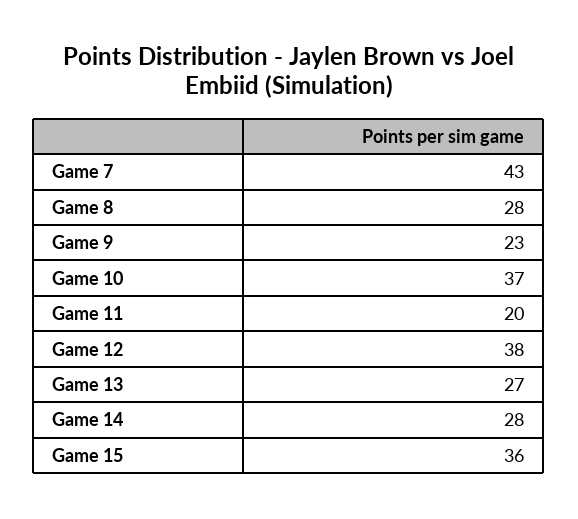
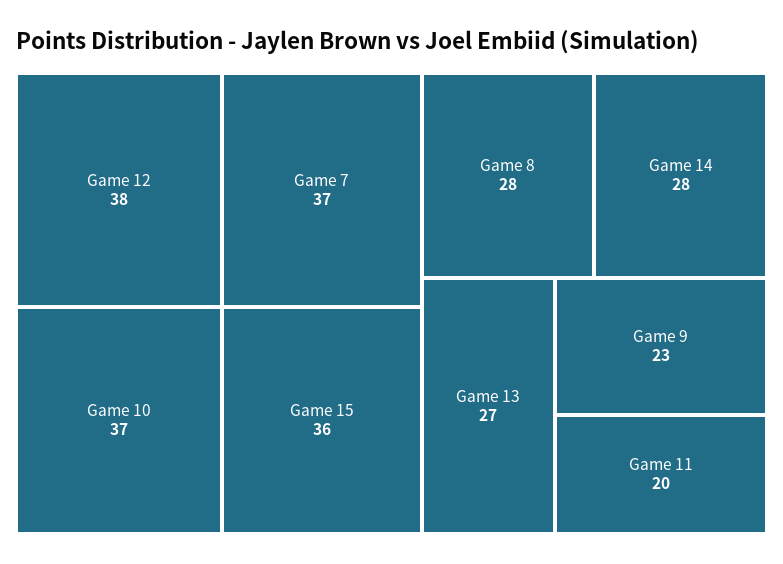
Game 7: 43 -> 37

